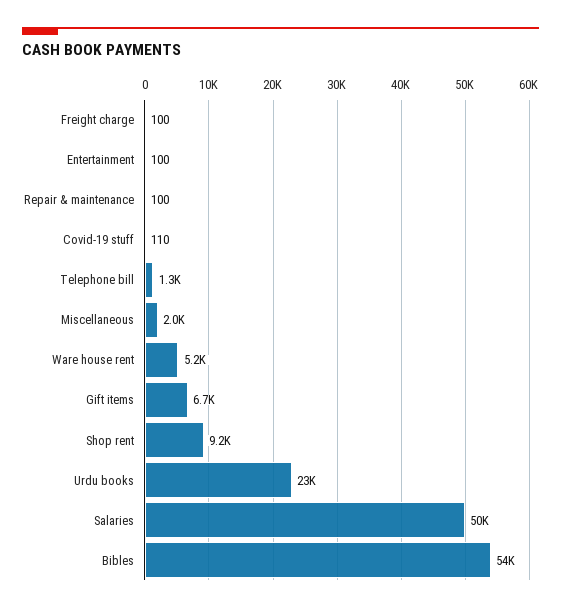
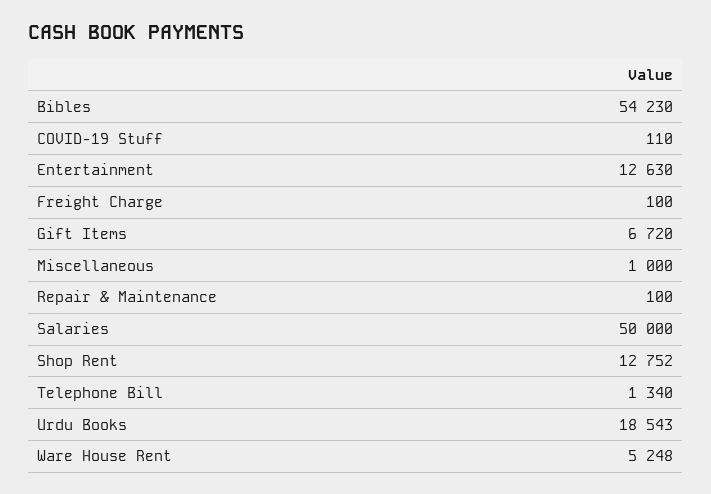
Entertainment: 100 -> 12630
Miscellaneous: 2000 -> 1000
Shop rent: 9200 -> 12752
Urdu books: 23000 -> 18543

